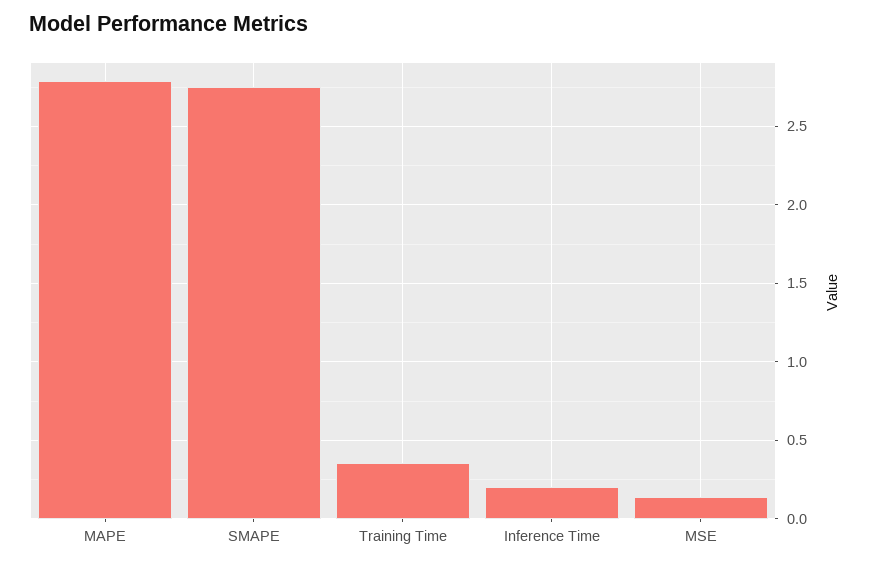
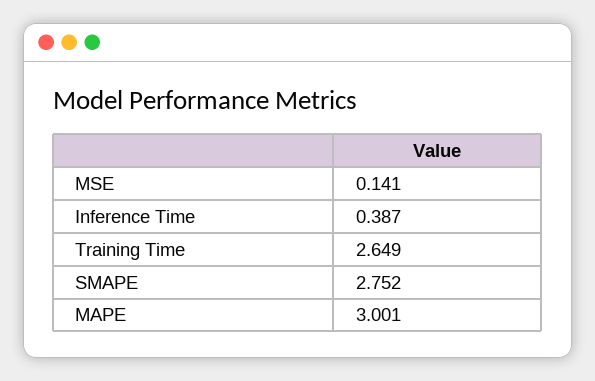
MAPE: 2.8 -> 3.001
Training Time: 0.35 -> 2.649
Inference Time: 0.2 -> 0.387

